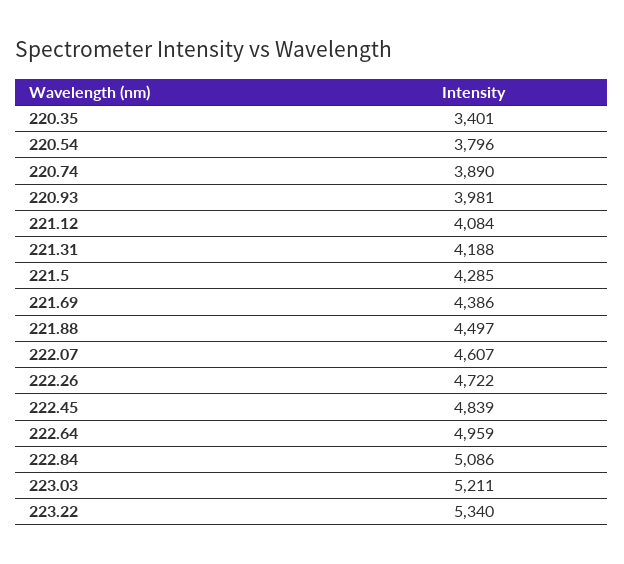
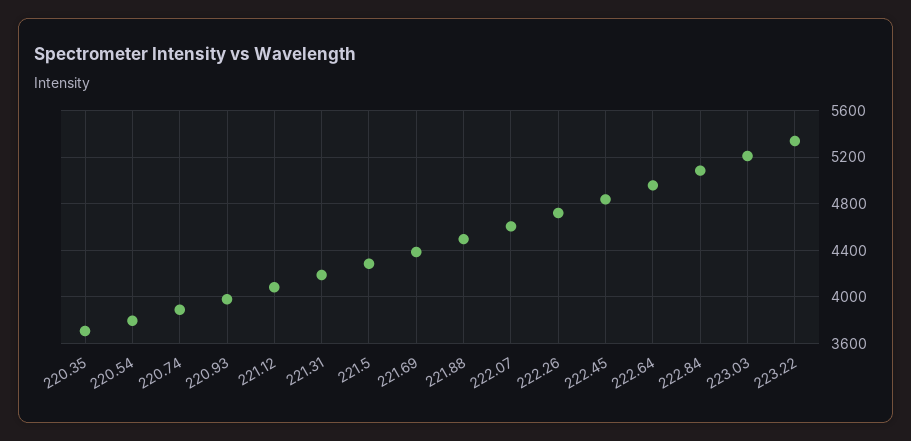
220.35: 3401 -> 3700

